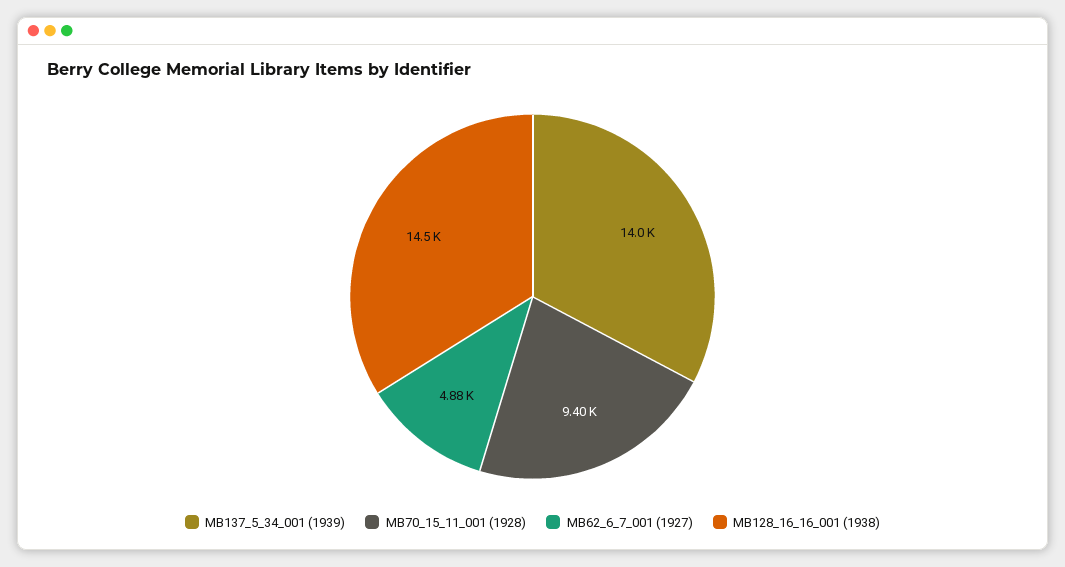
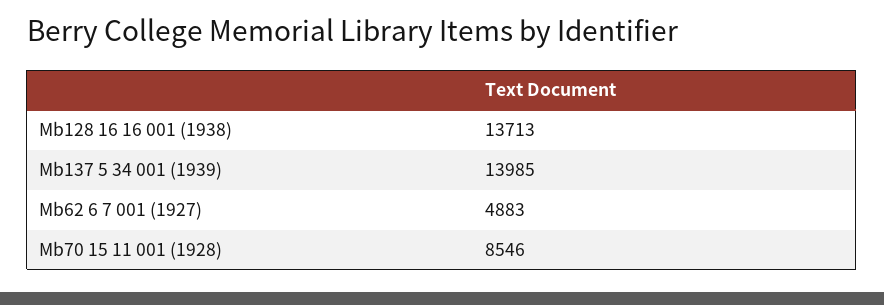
MB70_15_11_001 (1928): 9400 -> 8546
MB128_16_16_001 (1938): 14500 -> 13713

